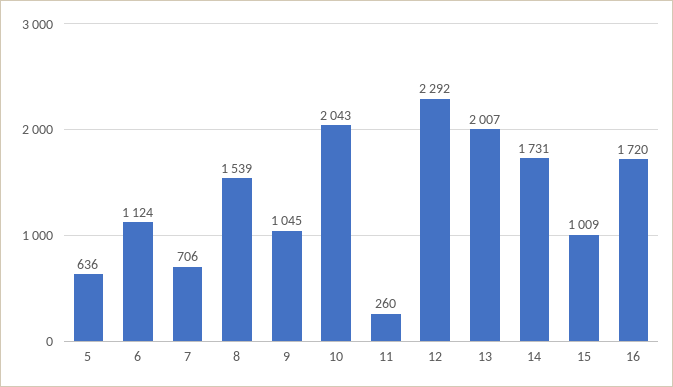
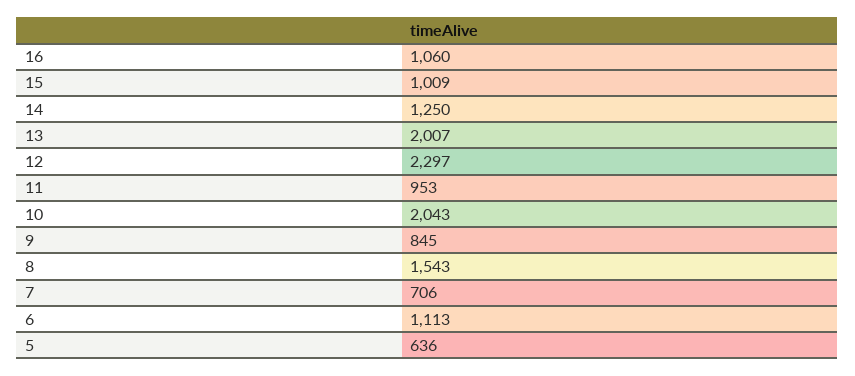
6: 1124 -> 1113
8: 1539 -> 1543
9: 1045 -> 845
11: 260 -> 953
12: 2292 -> 2297
14: 1731 -> 1250
16: 1720 -> 1060

